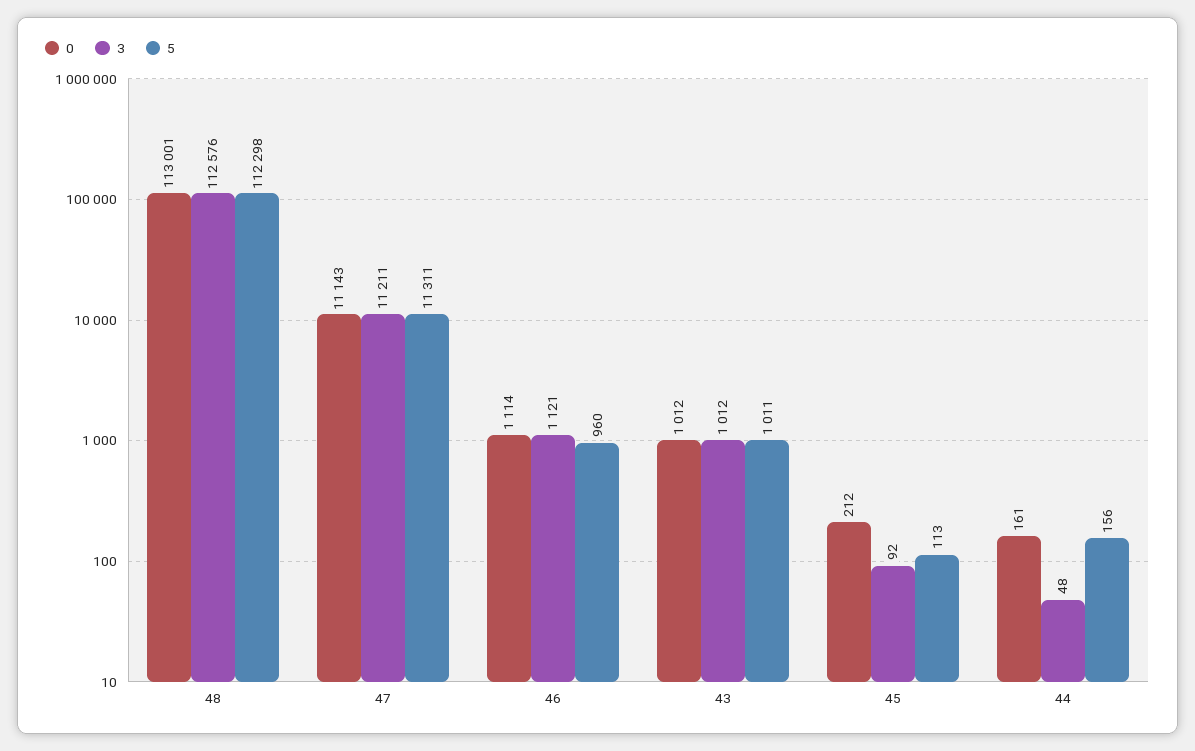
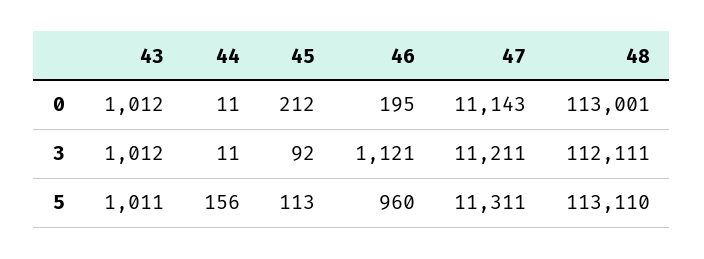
3, 48: 112576 -> 112111
5, 48: 112298 -> 113110
0, 46: 1114 -> 195
0, 44: 161 -> 11
3, 44: 48 -> 11

